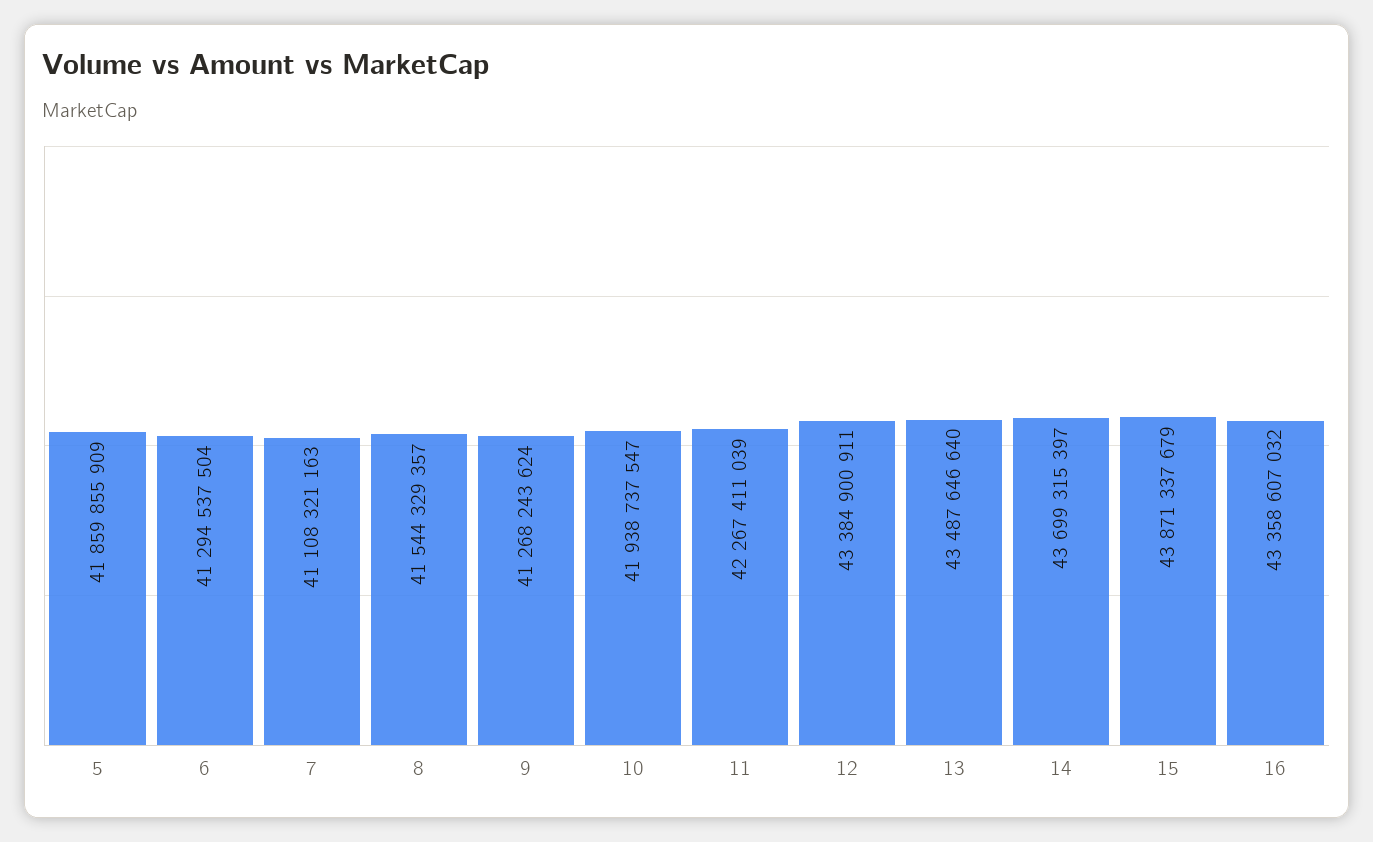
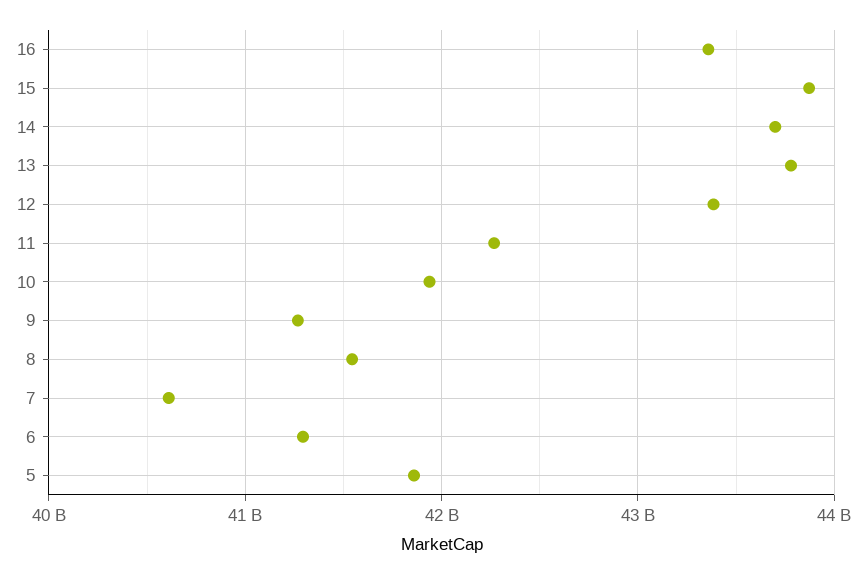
7: 41108321163 -> 40600000000
13: 43487646640 -> 43800000000

